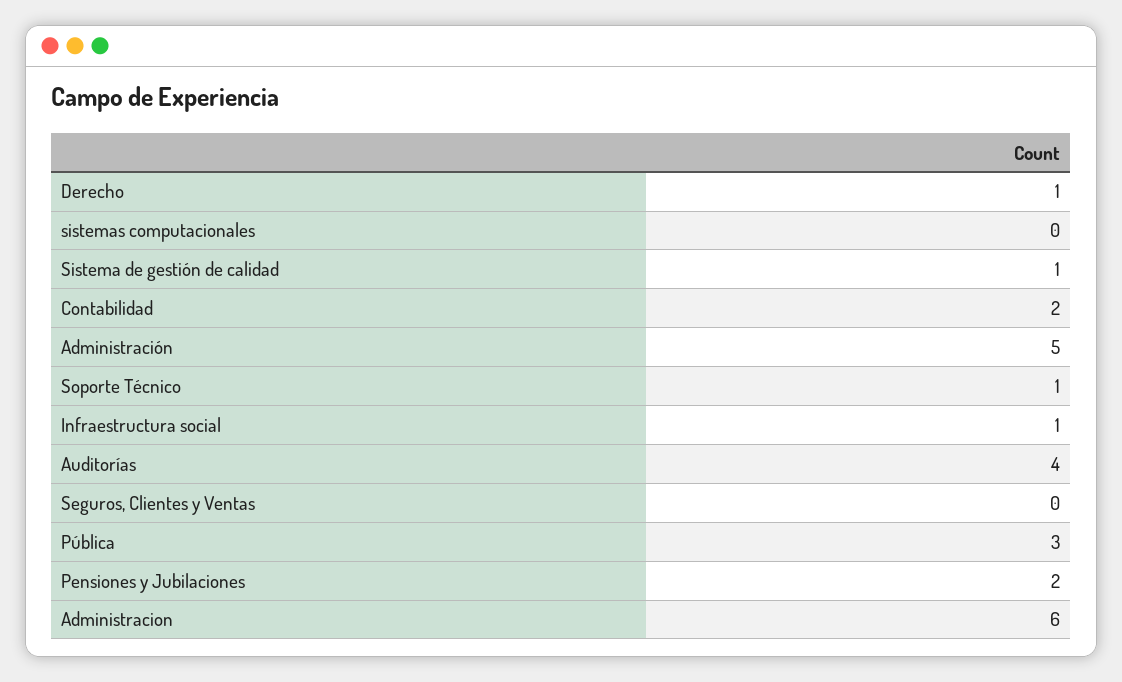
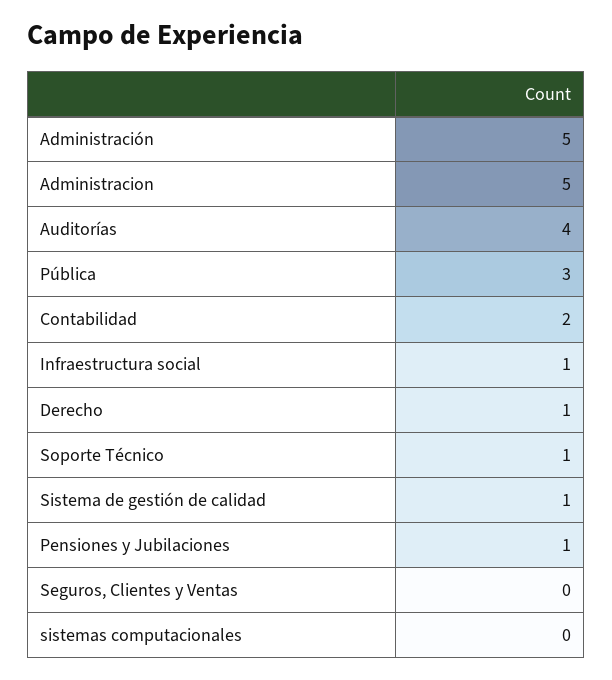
Pensiones y Jubilaciones: 2 -> 1
Administracion: 6 -> 5

